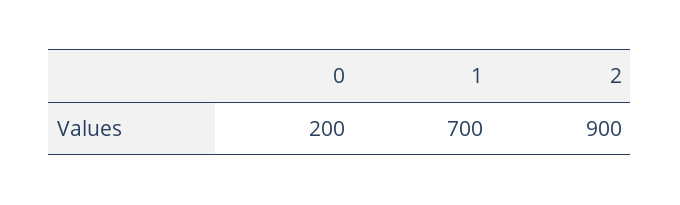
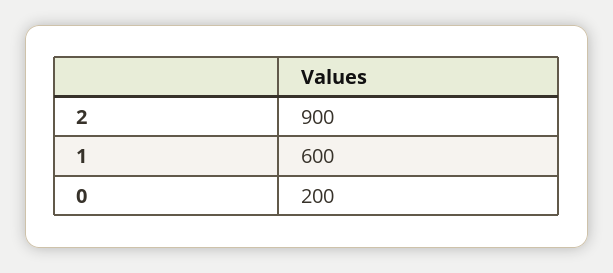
1: 700 -> 600

